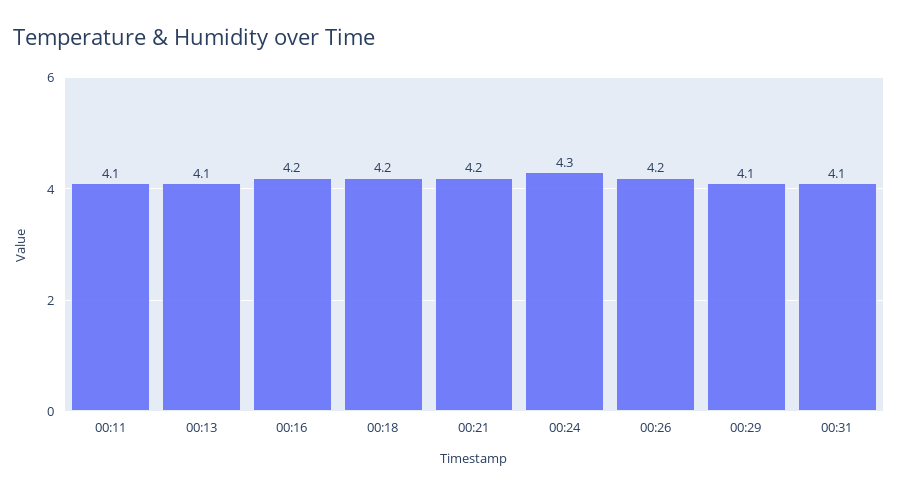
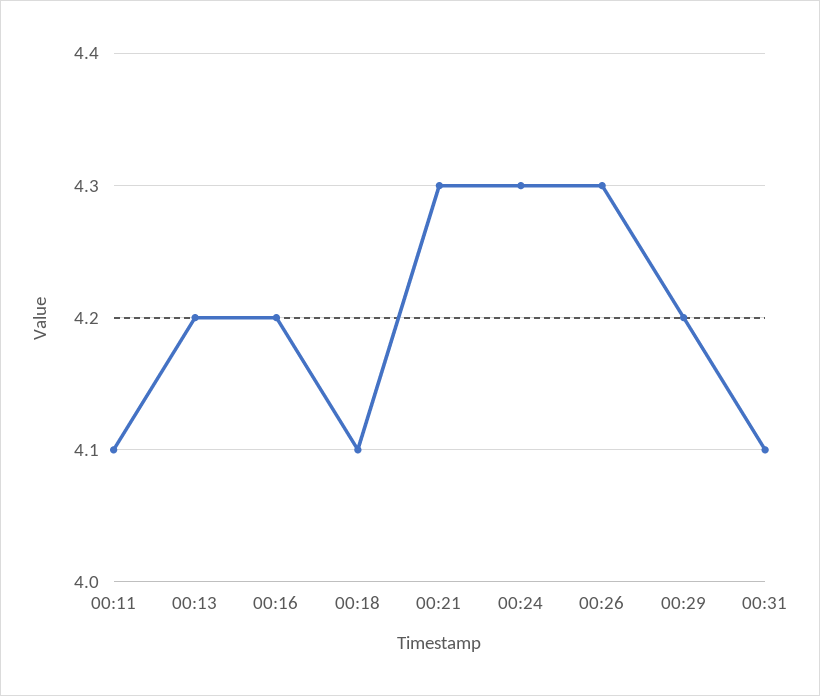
00:13: 4.1 -> 4.2
00:18: 4.2 -> 4.1
00:21: 4.2 -> 4.3
00:26: 4.2 -> 4.3
00:29: 4.1 -> 4.2

